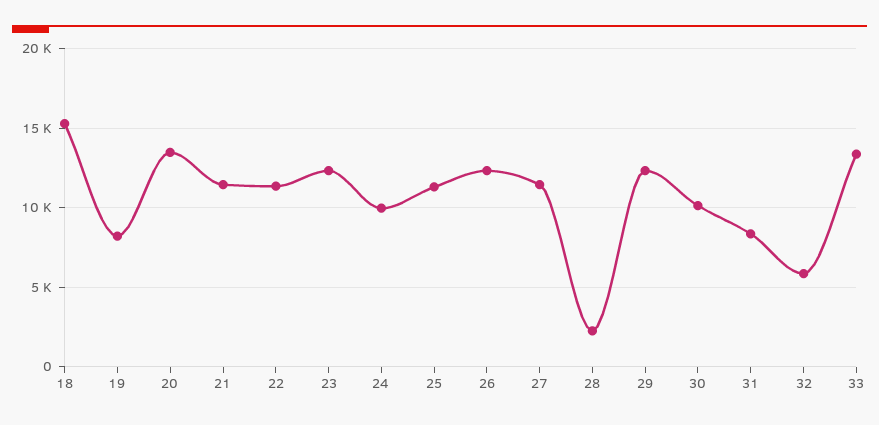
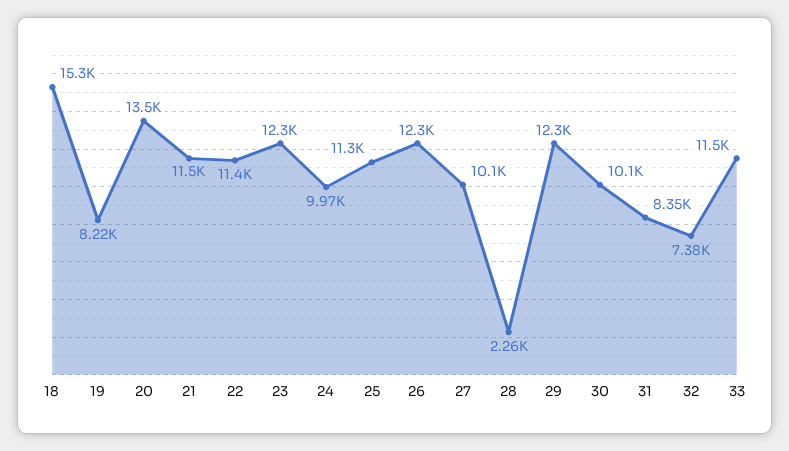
27: 11500 -> 10100
32: 6000 -> 7380
33: 13500 -> 11500

